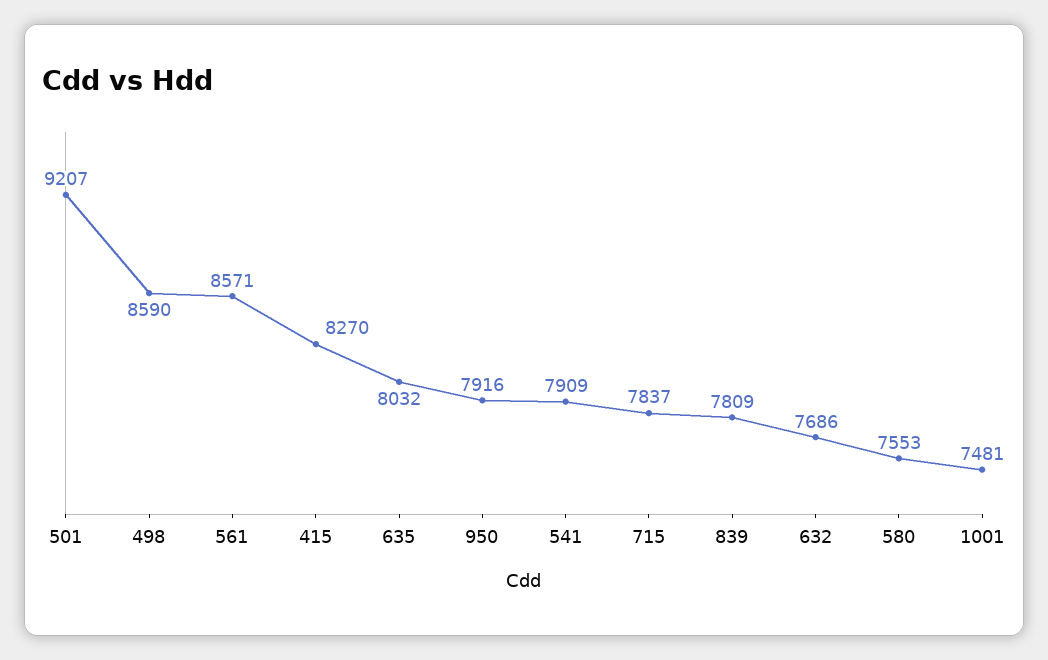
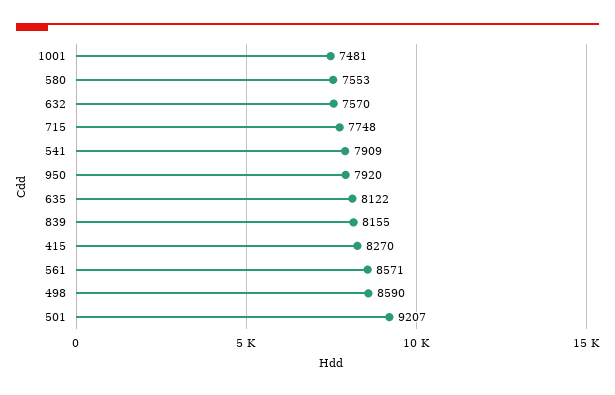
635: 8032 -> 8122
950: 7916 -> 7920
715: 7837 -> 7748
839: 7809 -> 8155
632: 7686 -> 7570

